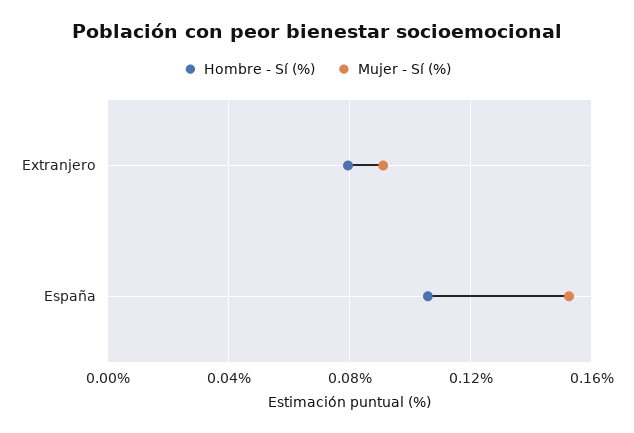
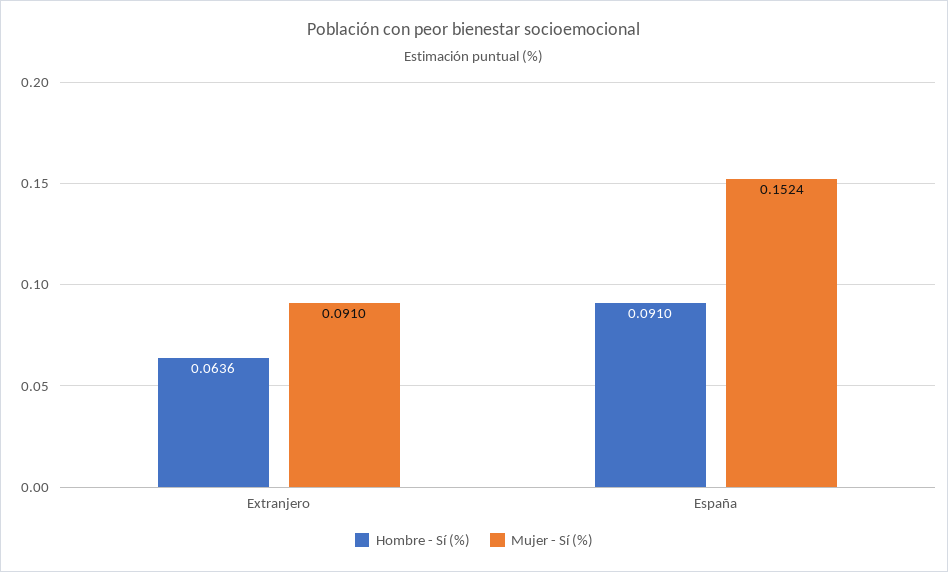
Hombre - Sí (%), Extranjero: 0.08 -> 0.0636
Hombre - Sí (%), España: 0.105 -> 0.091

